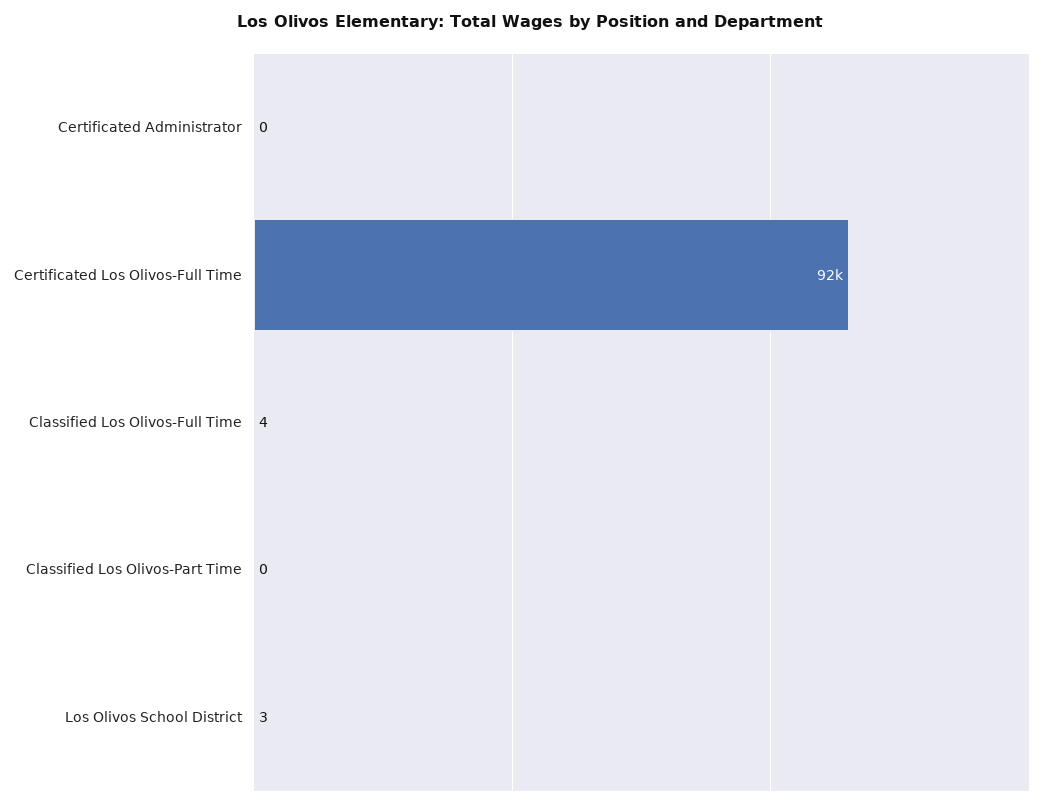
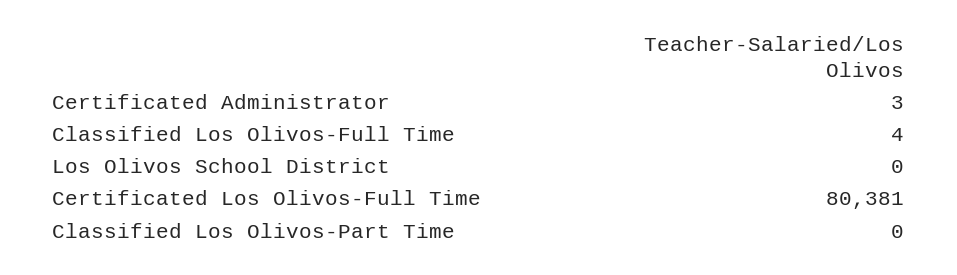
Certificated Administrator: 0 -> 3
Certificated Los Olivos-Full Time: 92000 -> 80381
Los Olivos School District: 3 -> 0

